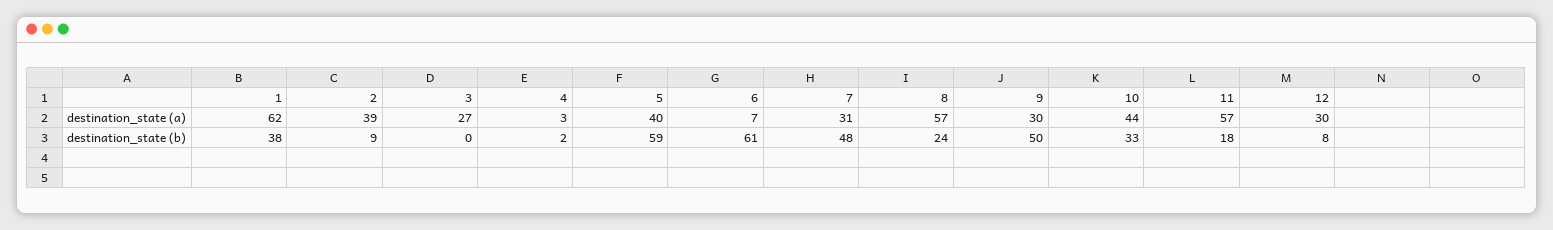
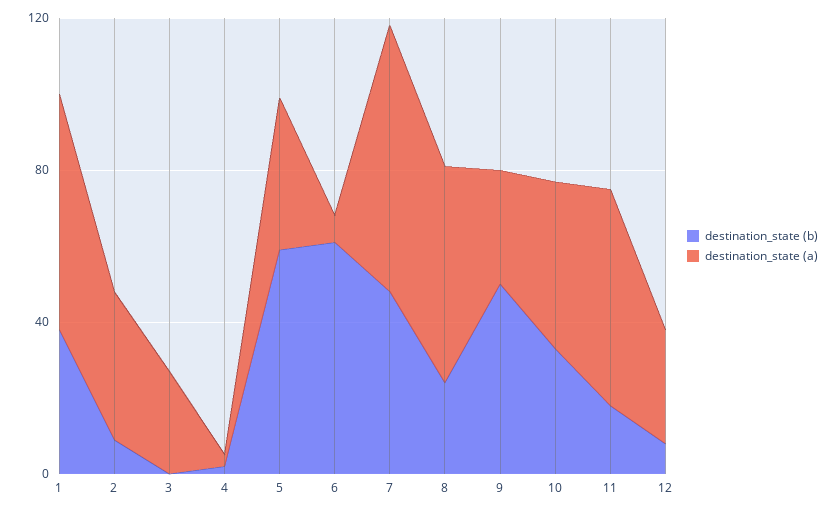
destination_state (a), 7: 31 -> 70

